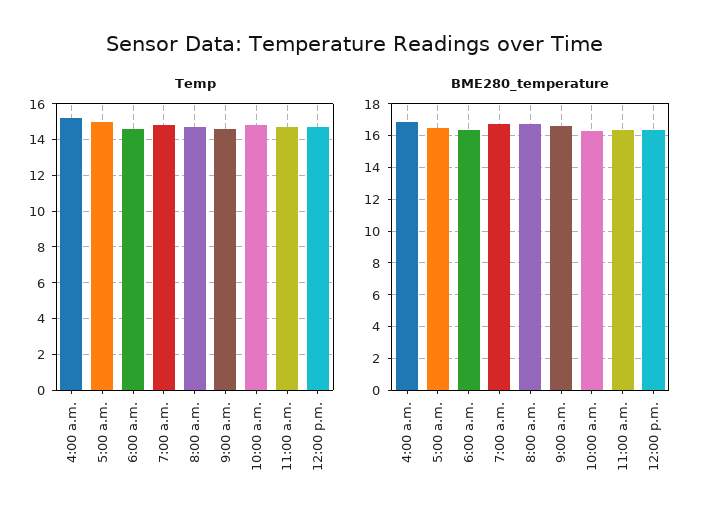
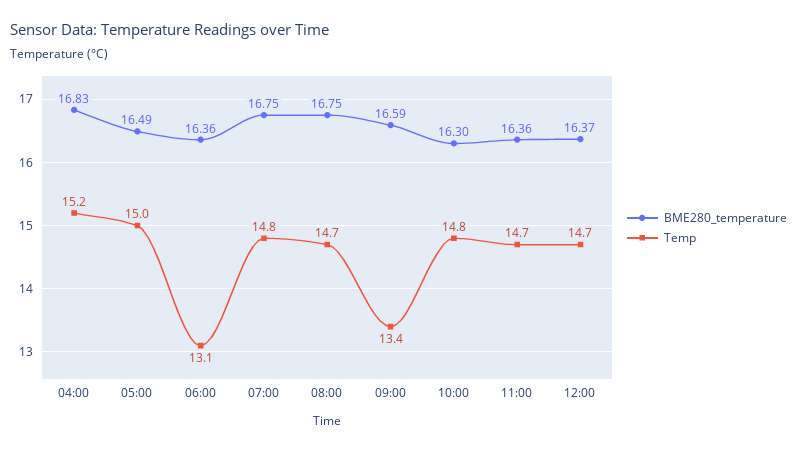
Temp, 6:00 a.m.: 14.5 -> 13.1
Temp, 9:00 a.m.: 14.5 -> 13.4

